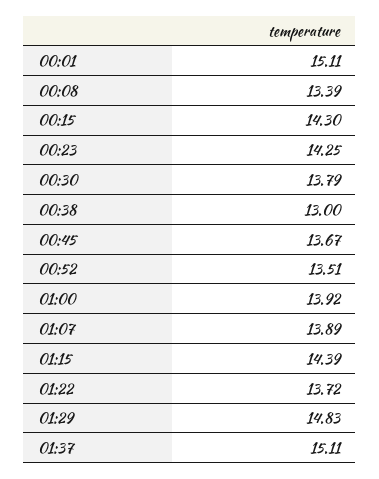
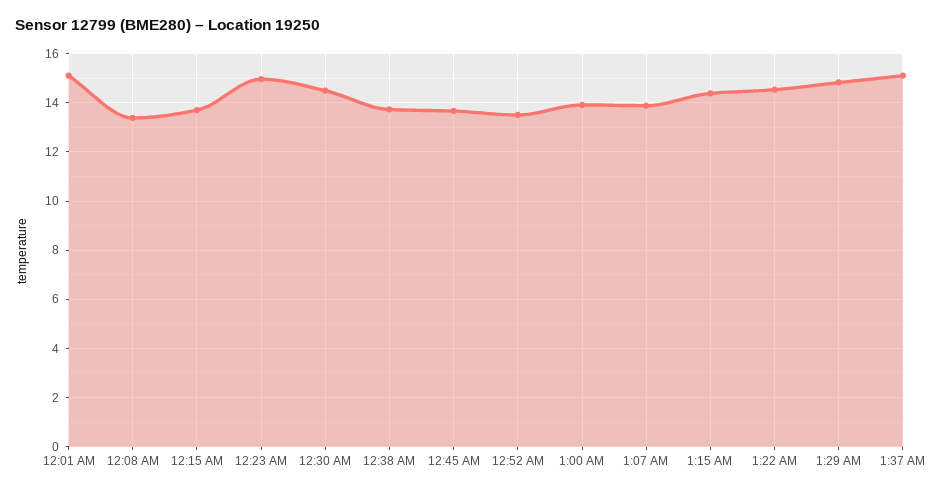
00:15: 14.3 -> 13.75
00:23: 14.25 -> 15
00:30: 13.79 -> 14.5
00:38: 13 -> 13.75
01:22: 13.72 -> 14.5

